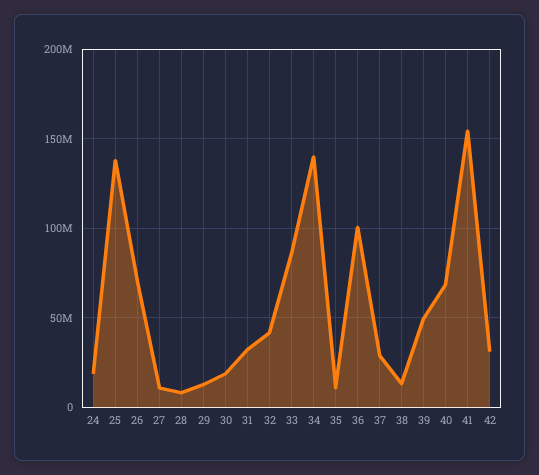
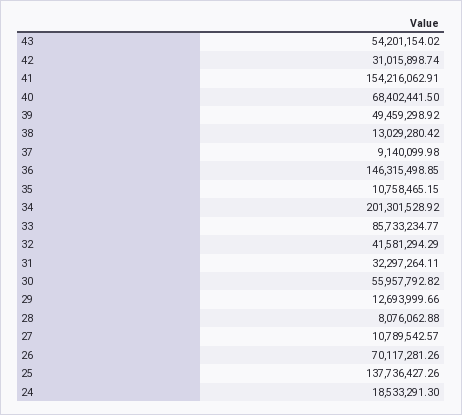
30: 20000000 -> 55957792.82
34: 140000000 -> 201301528.92
36: 100000000 -> 146315498.85
37: 30000000 -> 9140099.98
43: none -> 54201154.02

